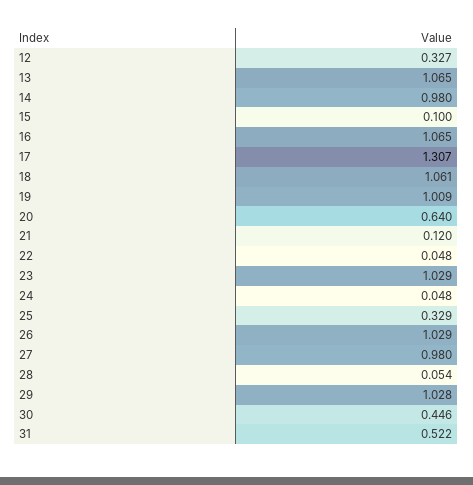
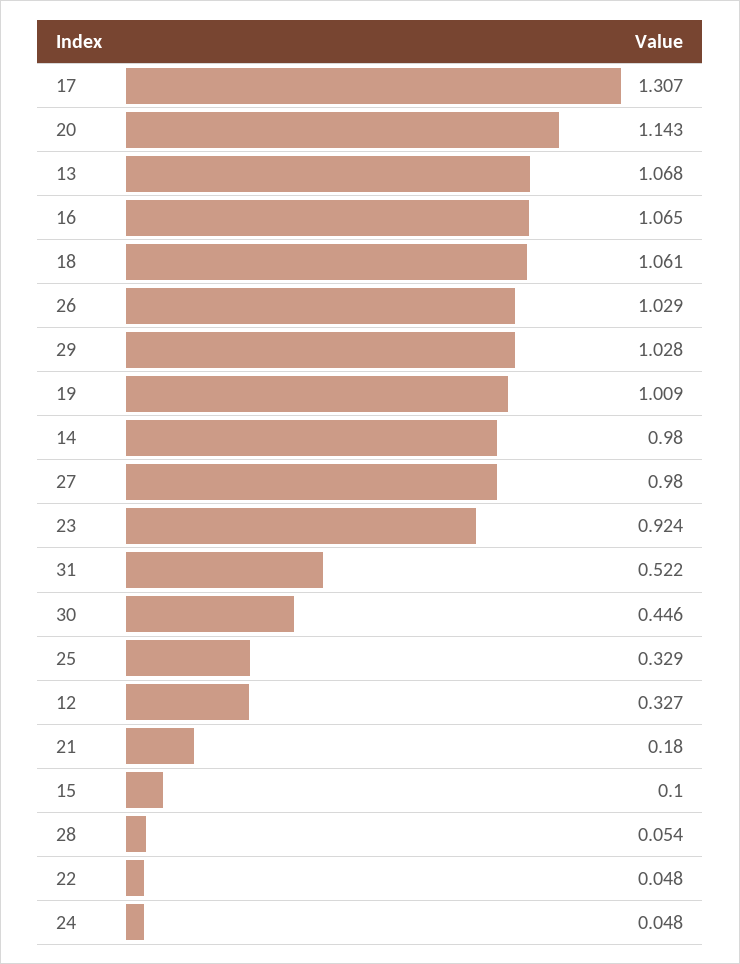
13: 1.065 -> 1.068
20: 0.64 -> 1.143
21: 0.12 -> 0.18
23: 1.029 -> 0.924

